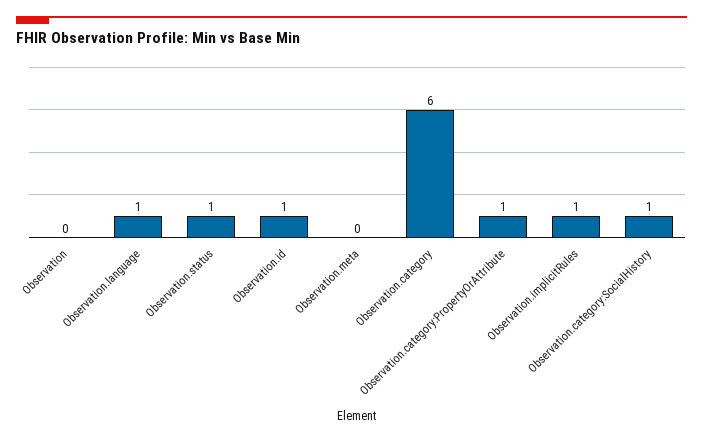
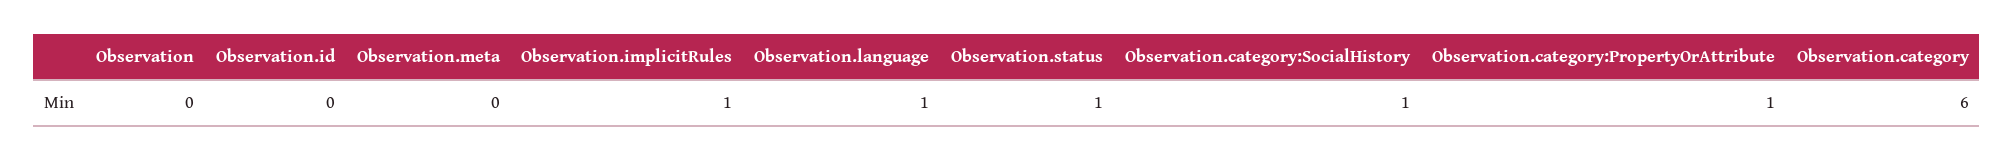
Observation.id: 1 -> 0

